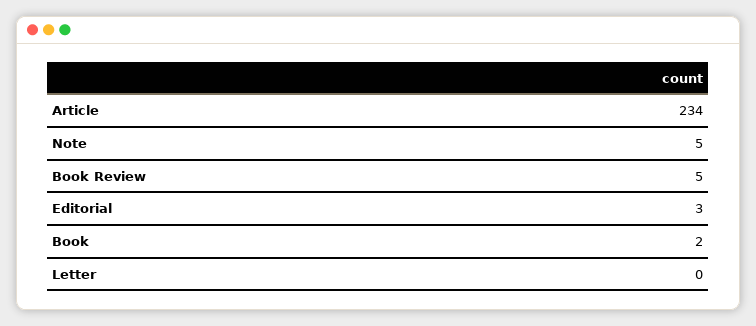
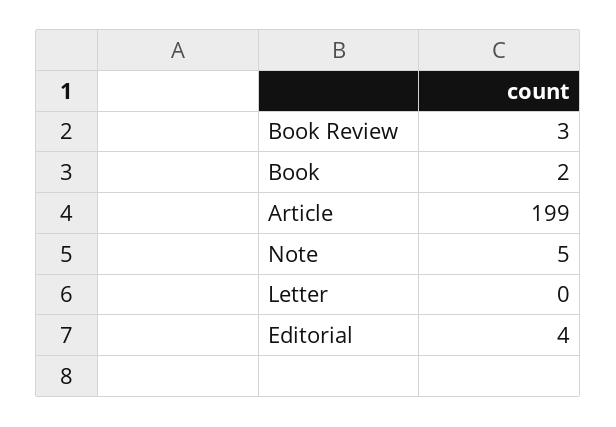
Article: 234 -> 199
Book Review: 5 -> 3
Editorial: 3 -> 4

